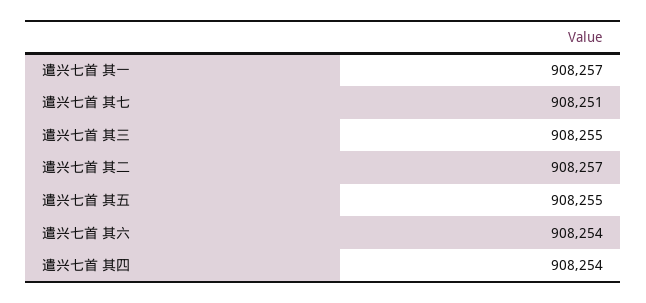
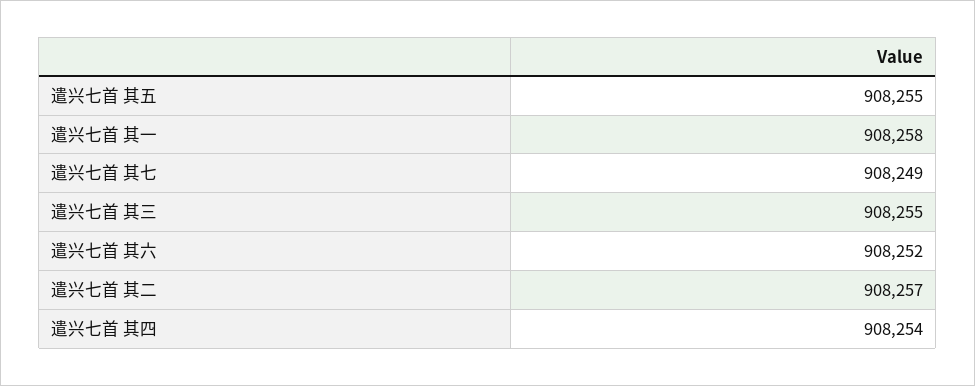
遣兴七首 其一: 908257 -> 908258
遣兴七首 其七: 908251 -> 908249
遣兴七首 其六: 908254 -> 908252

